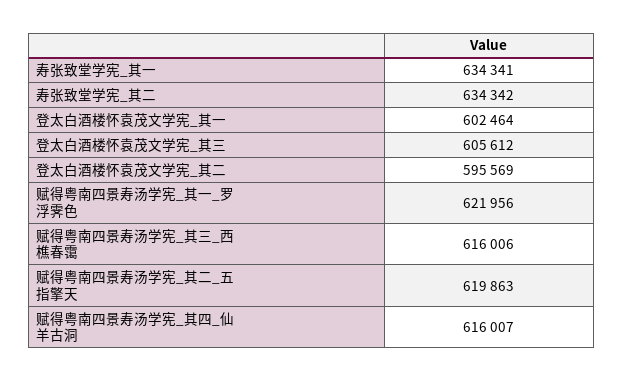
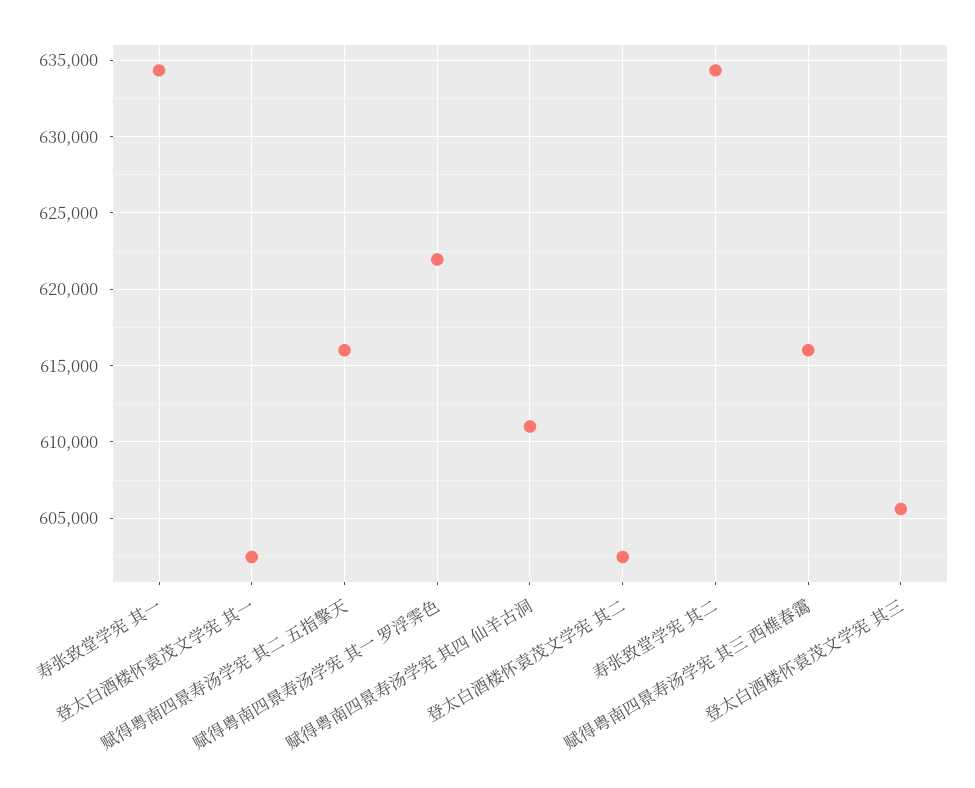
登太白酒楼怀袁茂文学宪_其二: 595569 -> 602500
赋得粤南四景寿汤学宪_其二_五指擎天: 619863 -> 616000
赋得粤南四景寿汤学宪_其四_仙羊古洞: 616007 -> 611000

